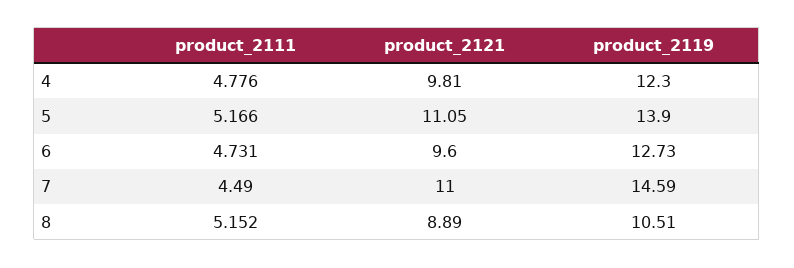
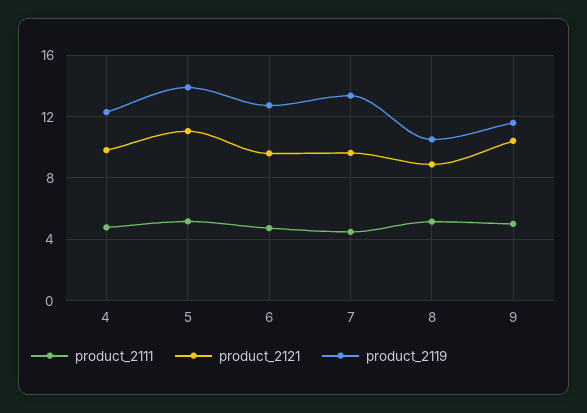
product_2121, 7: 11 -> 9.5
product_2119, 7: 14.59 -> 13.5
product_2111, 9: none -> 5
product_2121, 9: none -> 10.5
product_2119, 9: none -> 11.5

